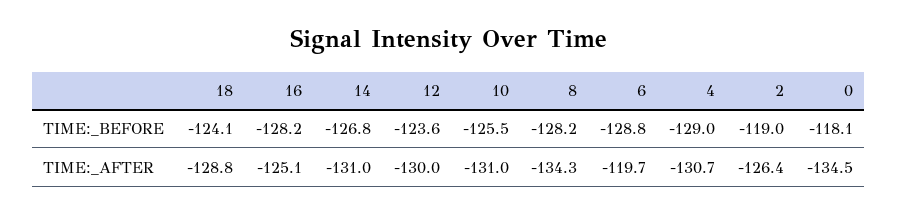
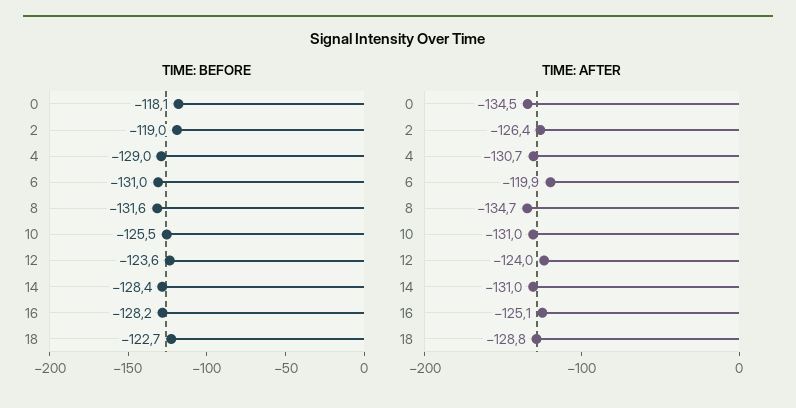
TIME:_BEFORE, 18: -124.1 -> -122.7
TIME:_BEFORE, 14: -126.8 -> -128.4
TIME:_BEFORE, 8: -128.2 -> -131.6
TIME:_BEFORE, 6: -128.8 -> -131
TIME:_AFTER, 12: -130 -> -124
TIME:_AFTER, 8: -134.3 -> -134.7
TIME:_AFTER, 6: -119.7 -> -119.9

